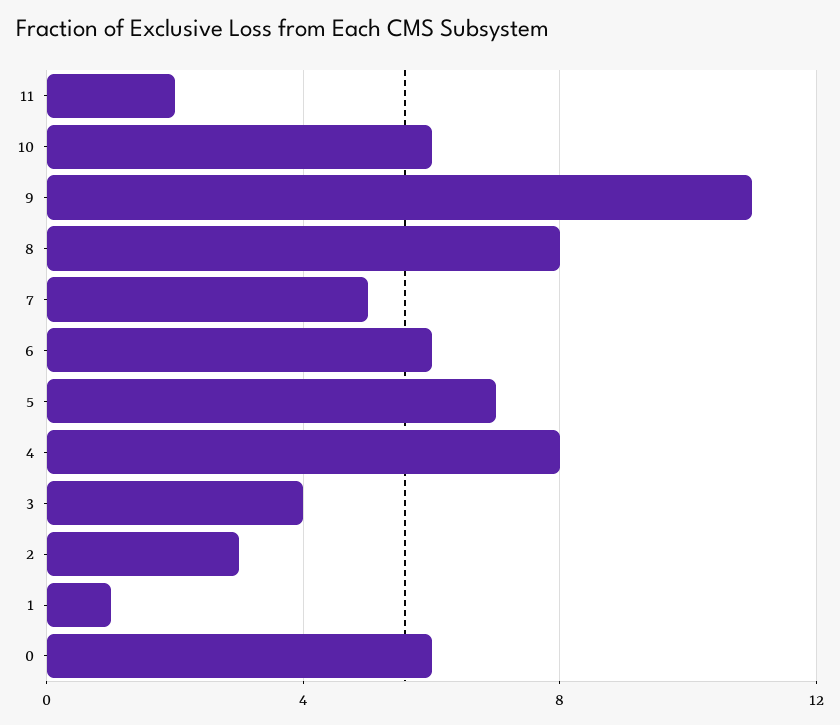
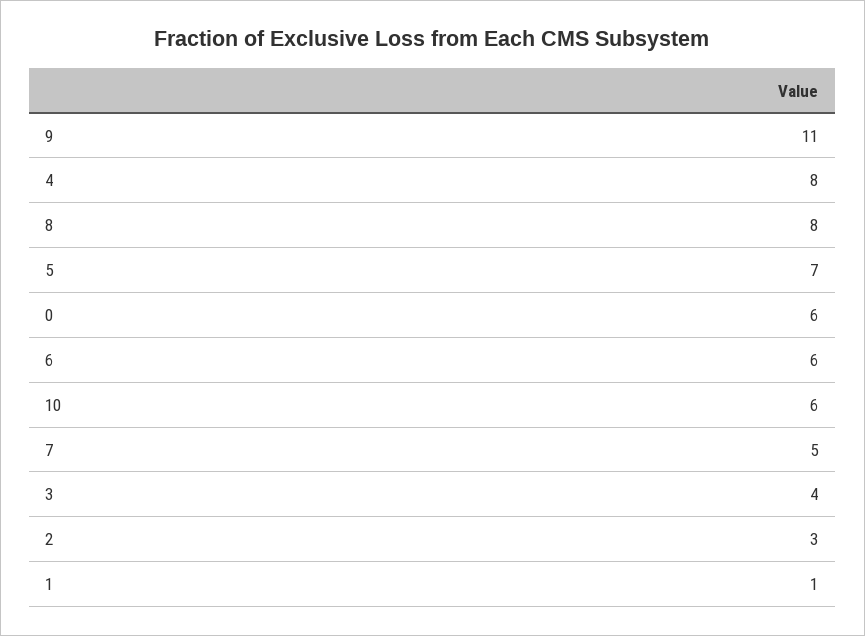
11: 2 -> none

